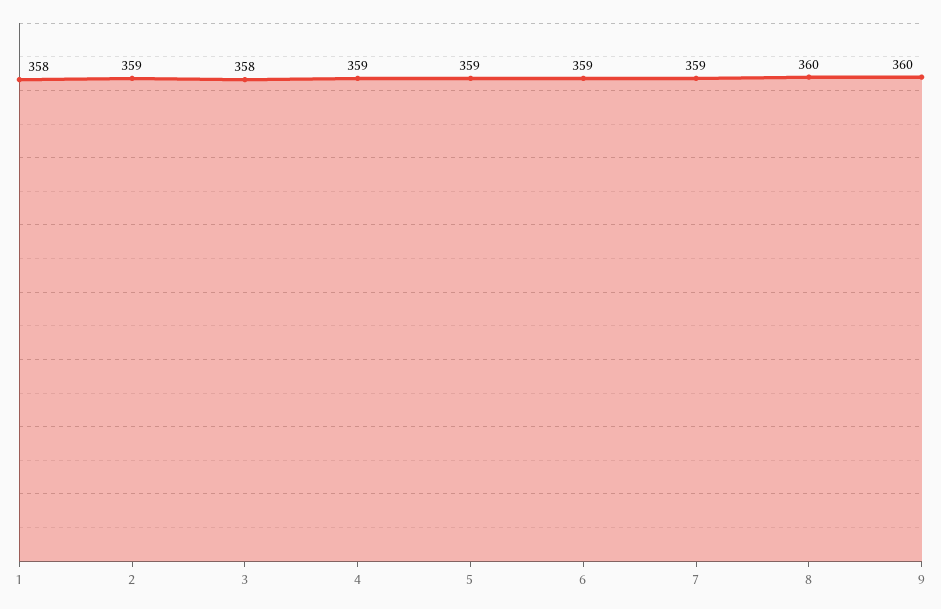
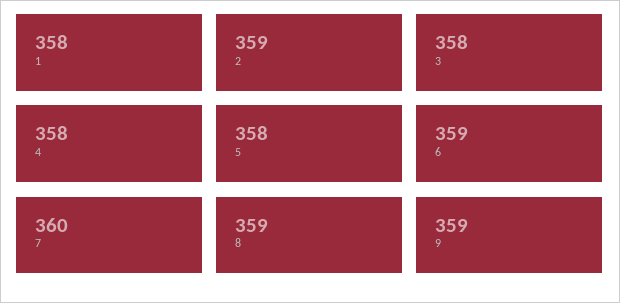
4: 359 -> 358
5: 359 -> 358
7: 359 -> 360
8: 360 -> 359
9: 360 -> 359

